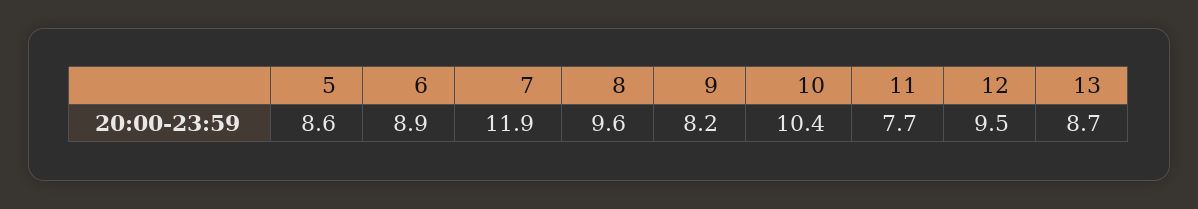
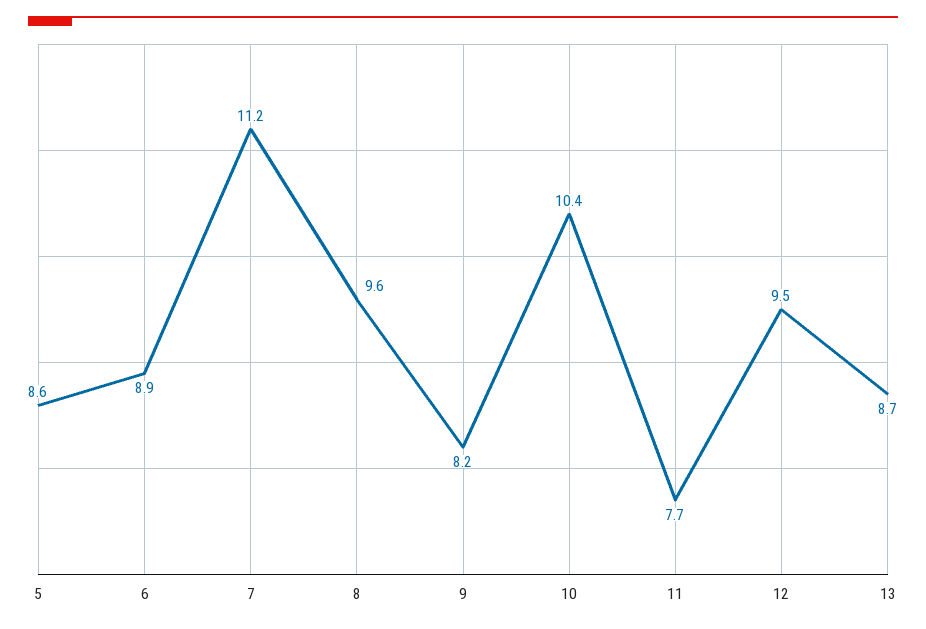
7: 11.9 -> 11.2

